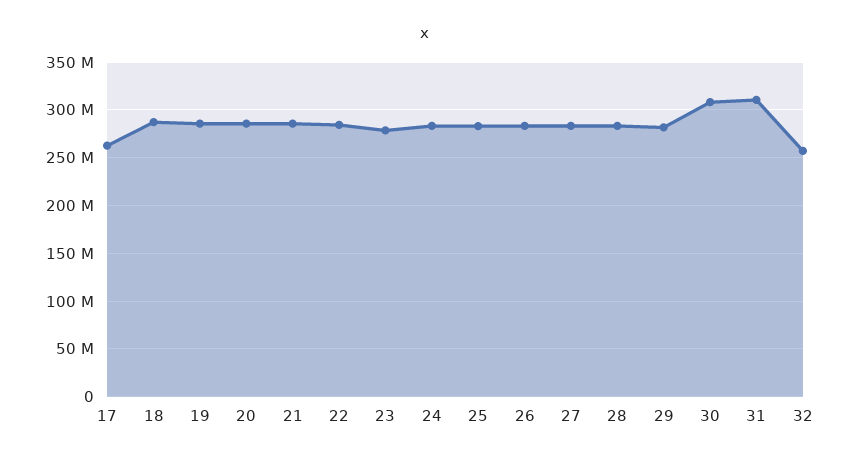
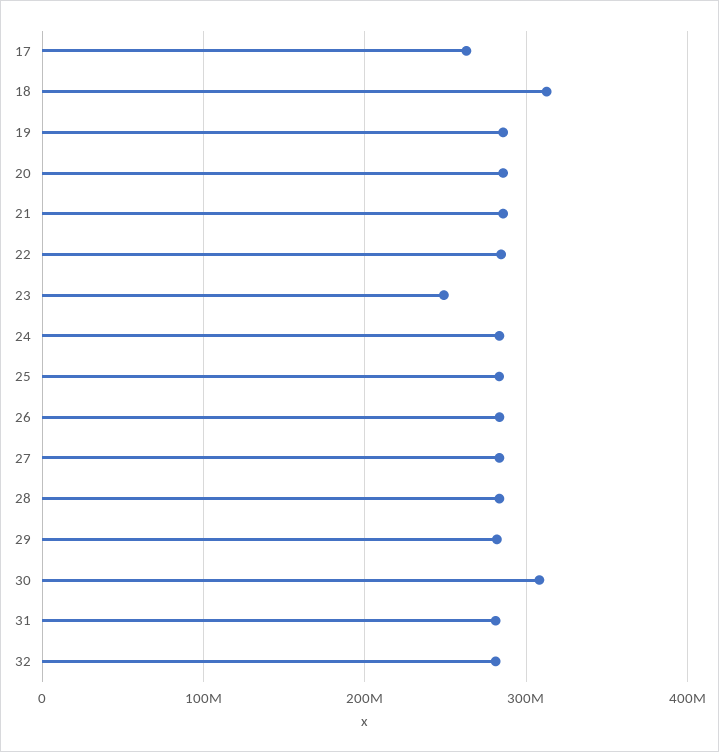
18: 290000000 -> 310000000
23: 280000000 -> 250000000
31: 310000000 -> 280000000
32: 260000000 -> 280000000

